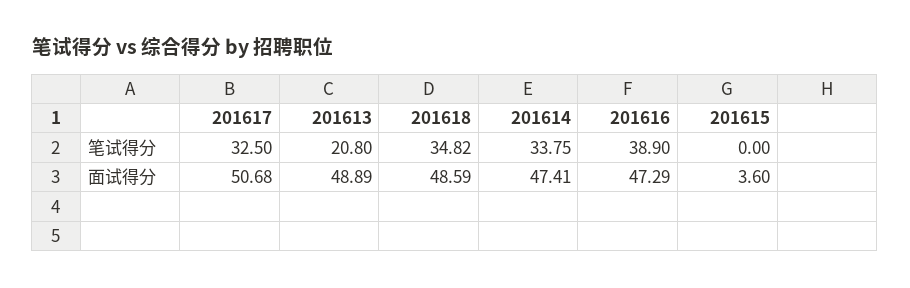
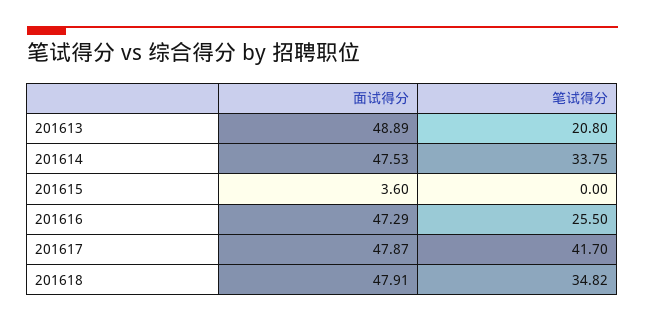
201617, 笔试得分: 32.5 -> 41.7
201616, 笔试得分: 38.9 -> 25.5
201617, 面试得分: 50.68 -> 47.87
201618, 面试得分: 48.59 -> 47.91
201614, 面试得分: 47.41 -> 47.53

